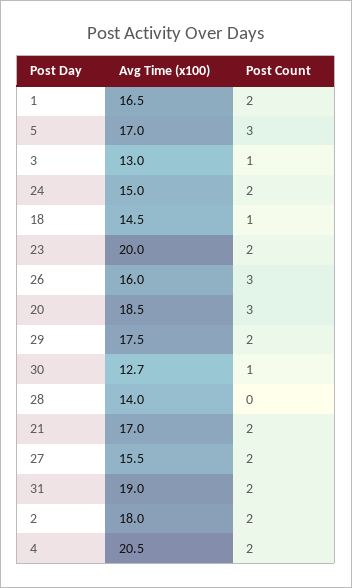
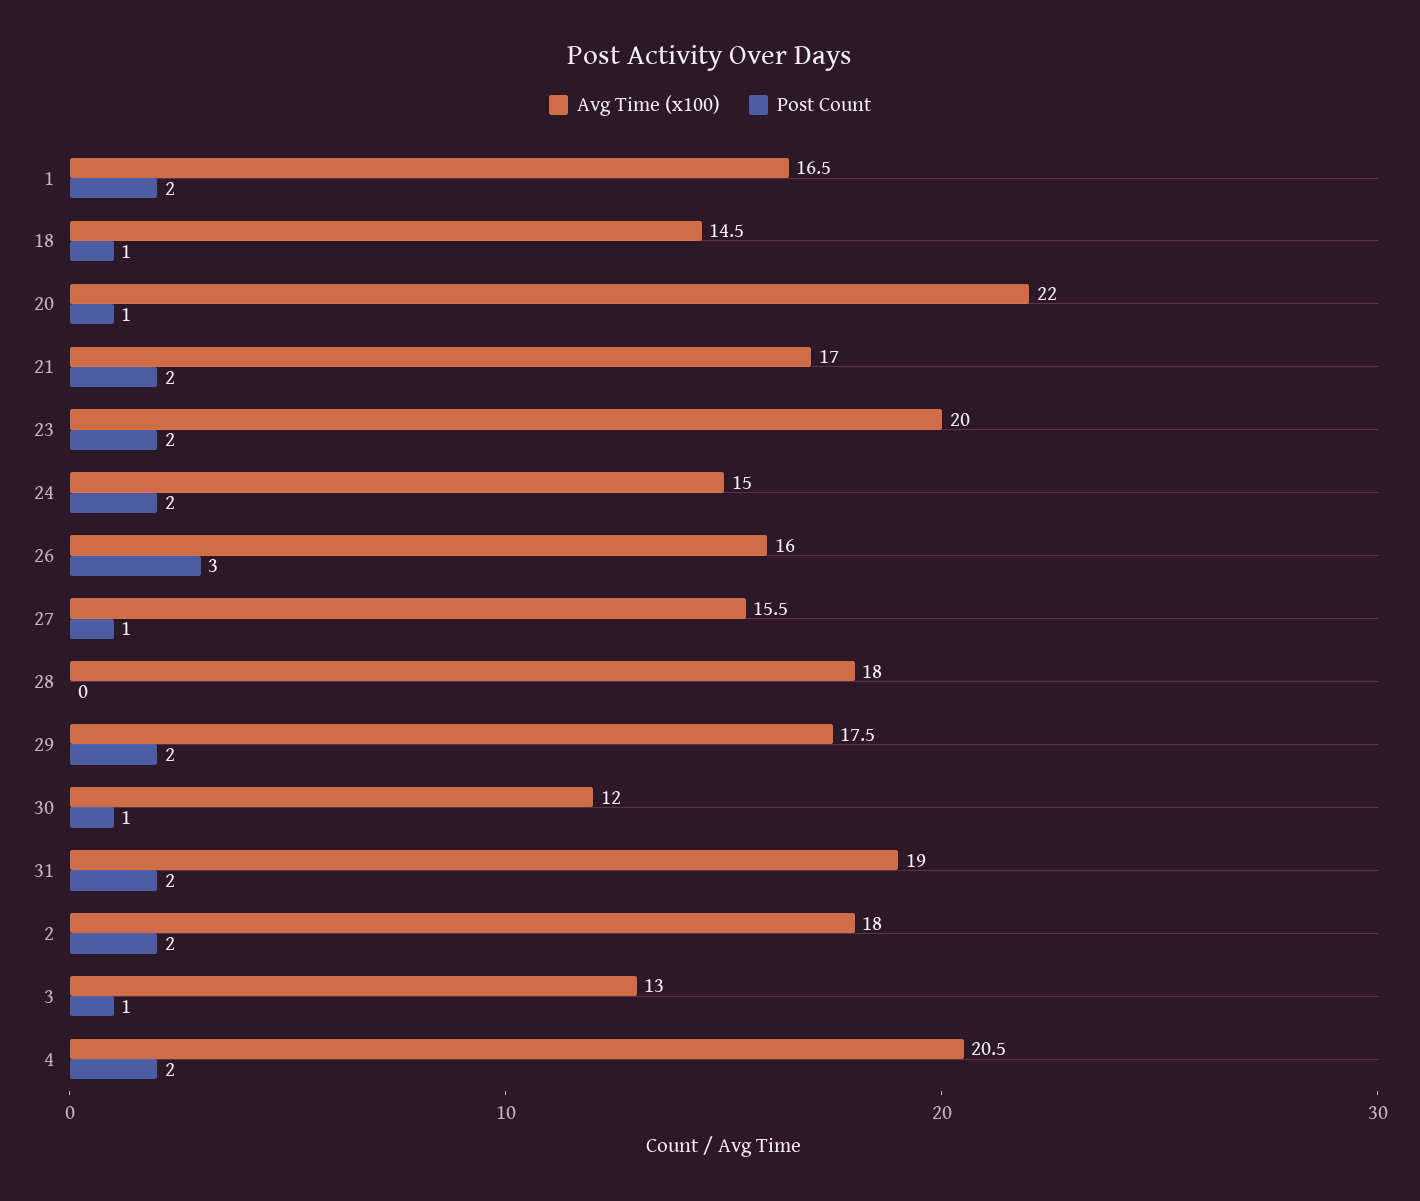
Avg Time (x100), 5: 17 -> none
Post Count, 5: 3 -> none
Avg Time (x100), 20: 18.5 -> 22
Post Count, 20: 3 -> 1
Avg Time (x100), 30: 12.7 -> 12
Avg Time (x100), 28: 14 -> 18
Post Count, 27: 2 -> 1

